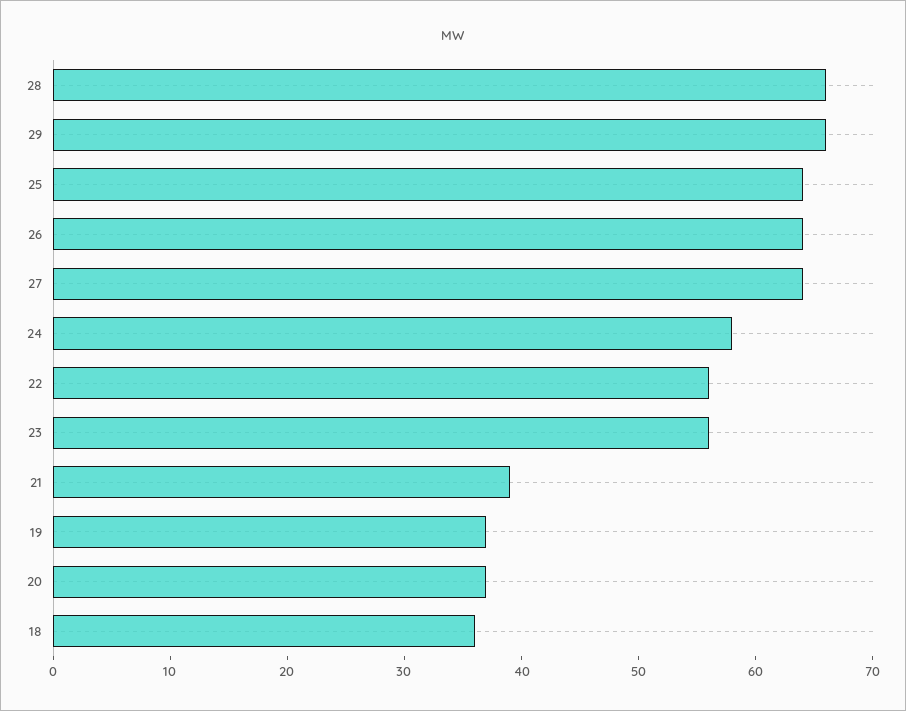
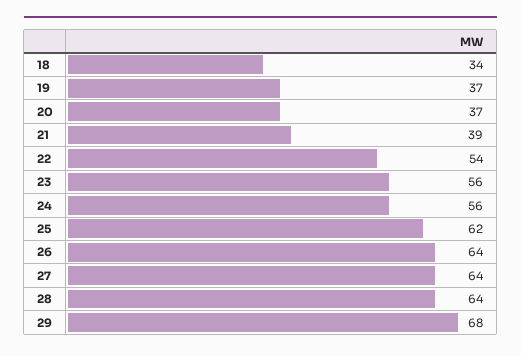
28: 66 -> 64
29: 66 -> 68
25: 64 -> 62
24: 58 -> 56
22: 56 -> 54
18: 36 -> 34

